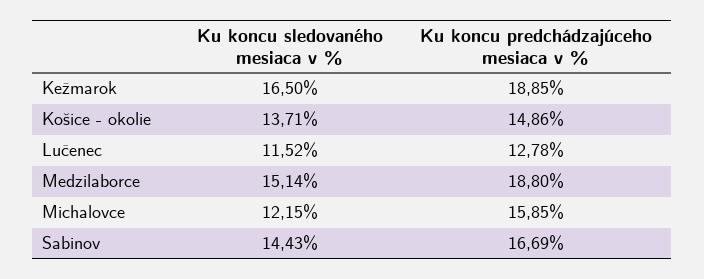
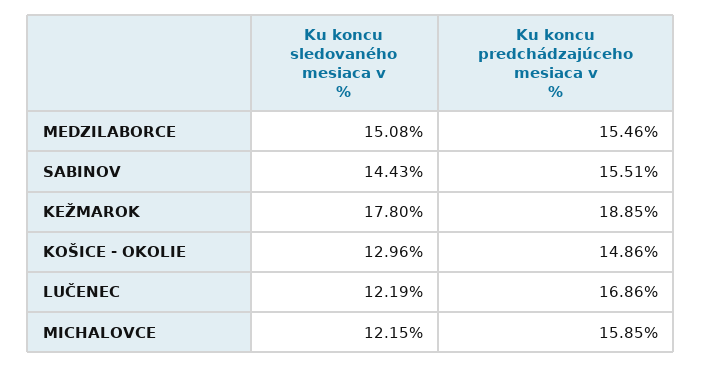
Ku koncu sledovaného mesiaca v %, Kežmarok: 16.5 -> 17.8
Ku koncu sledovaného mesiaca v %, Košice - okolie: 13.71 -> 12.96
Ku koncu sledovaného mesiaca v %, Lučenec: 11.52 -> 12.19
Ku koncu predchádzajúceho mesiaca v %, Lučenec: 12.78 -> 16.86
Ku koncu sledovaného mesiaca v %, Medzilaborce: 15.14 -> 15.08
Ku koncu predchádzajúceho mesiaca v %, Medzilaborce: 18.8 -> 15.46
Ku koncu predchádzajúceho mesiaca v %, Sabinov: 16.69 -> 15.51

